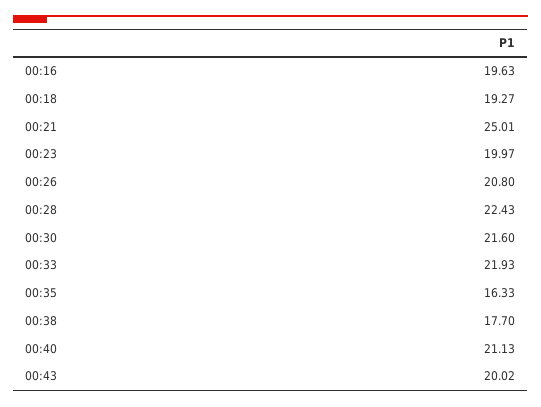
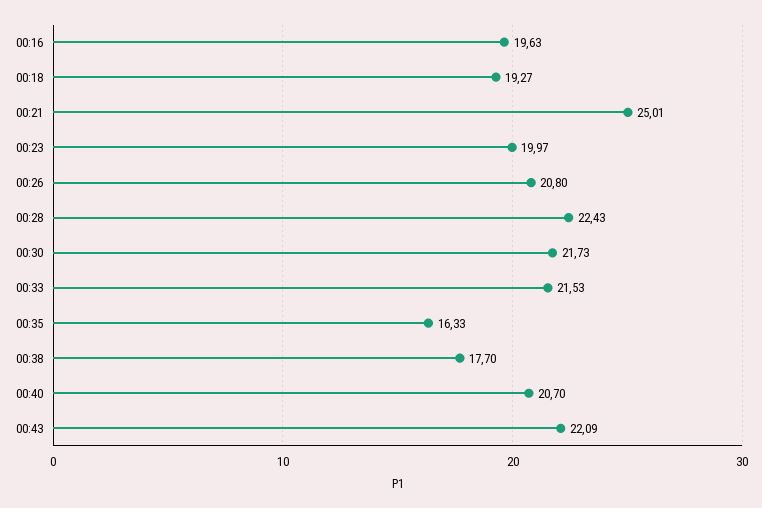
00:30: 21.6 -> 21.73
00:33: 21.93 -> 21.53
00:40: 21.13 -> 20.7
00:43: 20.02 -> 22.09

